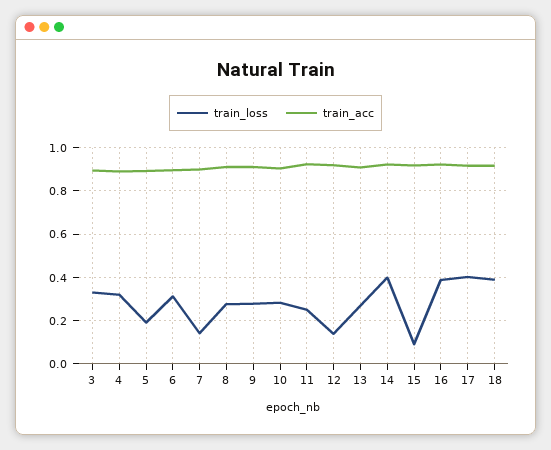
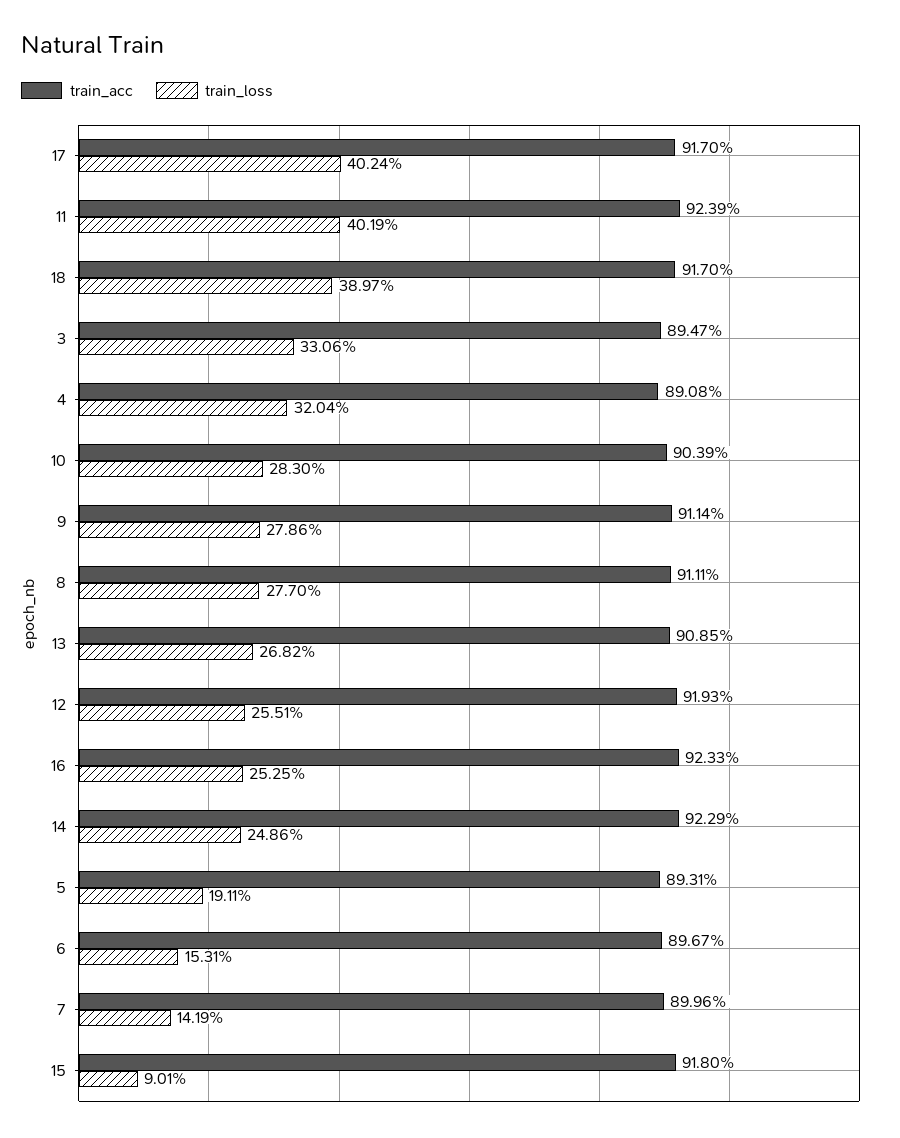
train_loss, 6: 0.3 -> 0.1531
train_loss, 11: 0.25 -> 0.4019
train_loss, 12: 0.15 -> 0.2551
train_loss, 14: 0.4 -> 0.2486
train_loss, 16: 0.4 -> 0.2525

